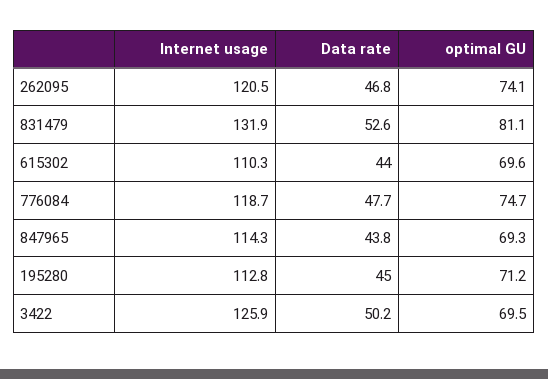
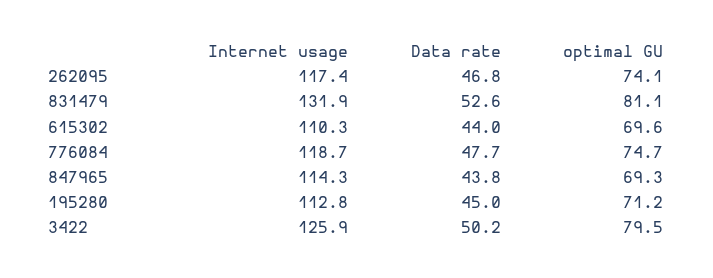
Internet usage, 262095: 120.5 -> 117.4
optimal GU, 3422: 69.5 -> 79.5

